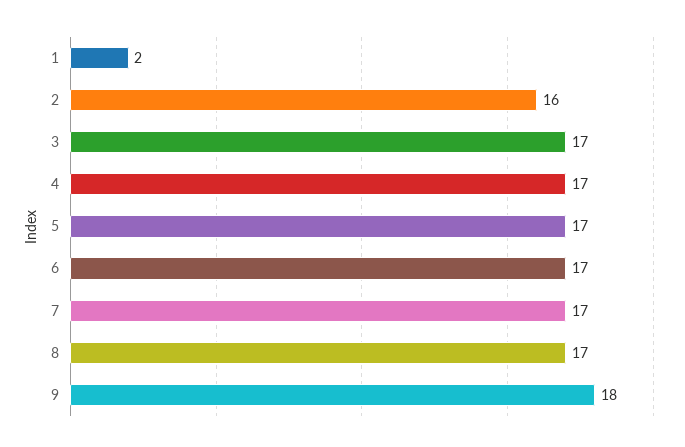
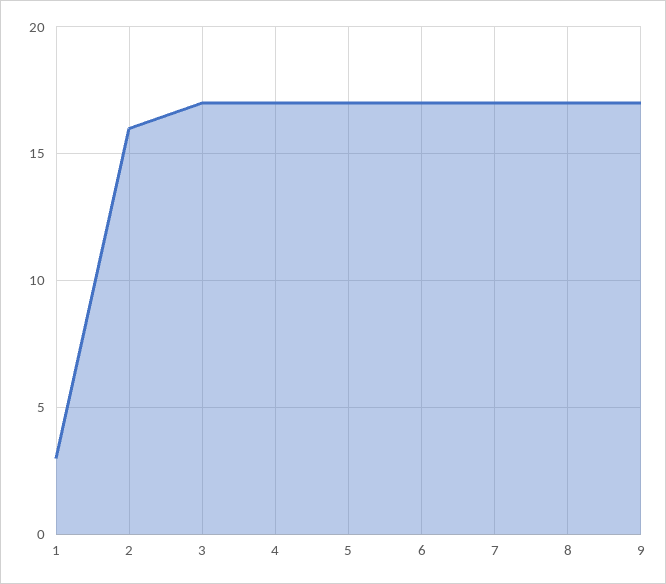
1: 2 -> 3
9: 18 -> 17

